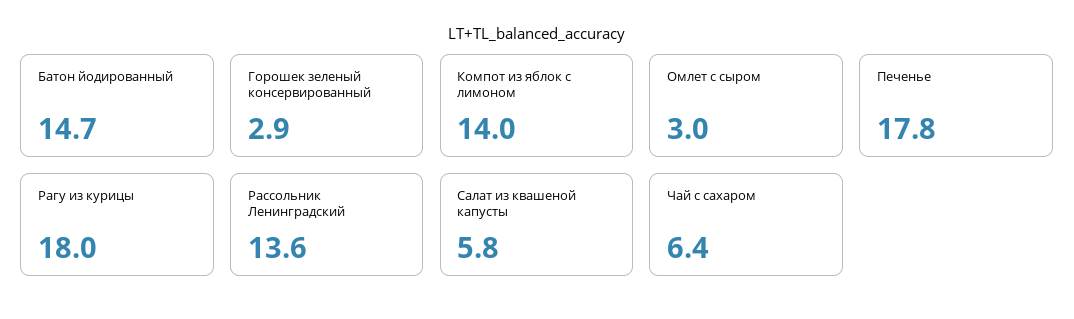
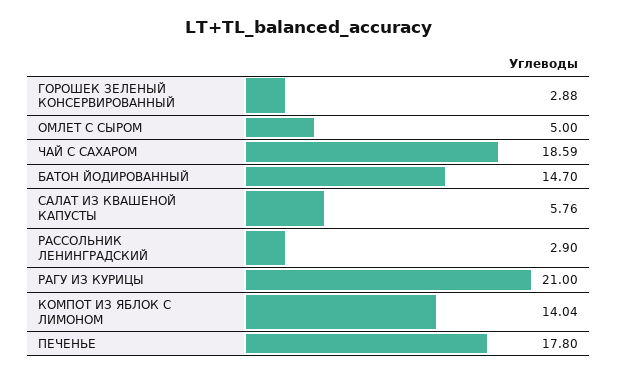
Омлет с сыром: 3 -> 5
Рагу из курицы: 18 -> 21
Рассольник Ленинградский: 13.6 -> 2.9
Чай с сахаром: 6.4 -> 18.59

